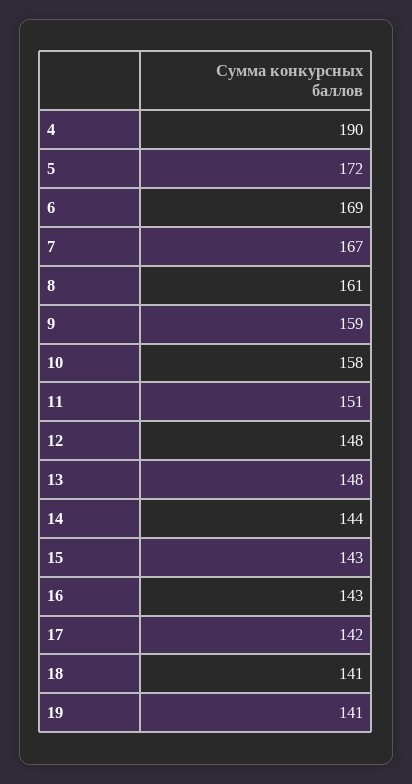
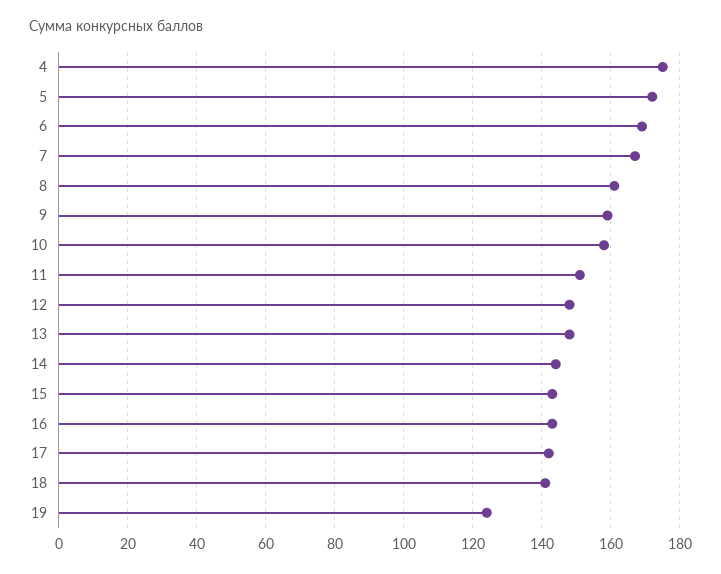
4: 190 -> 175
19: 141 -> 125

